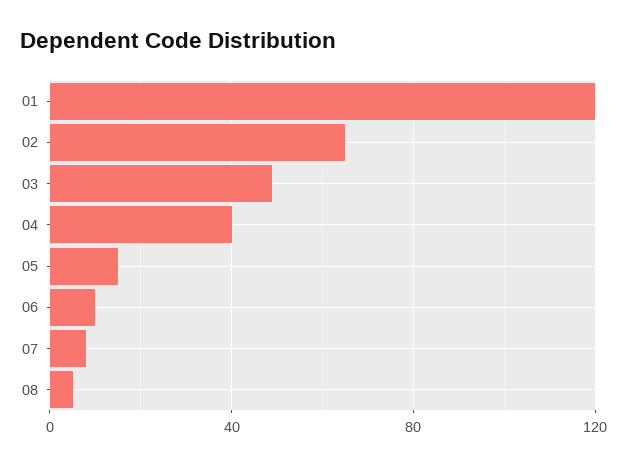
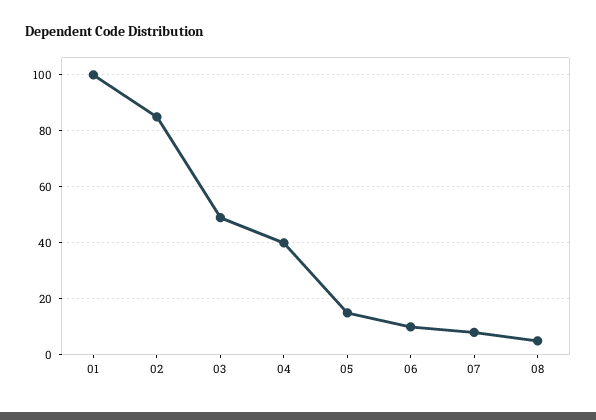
01: 120 -> 100
02: 65 -> 85

